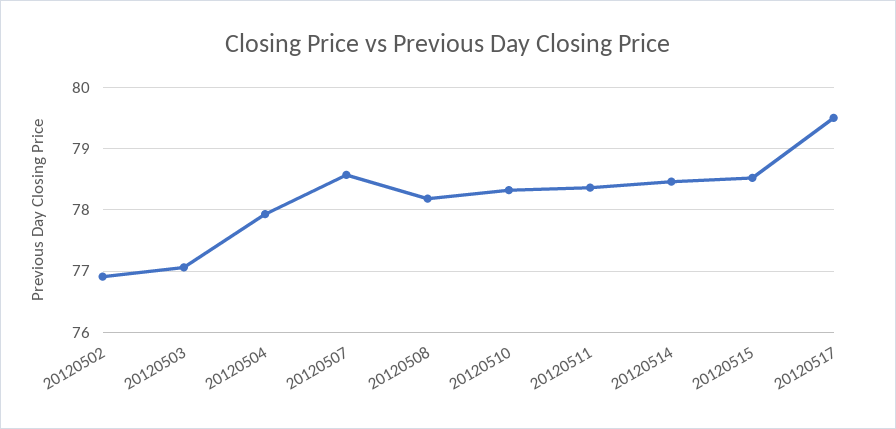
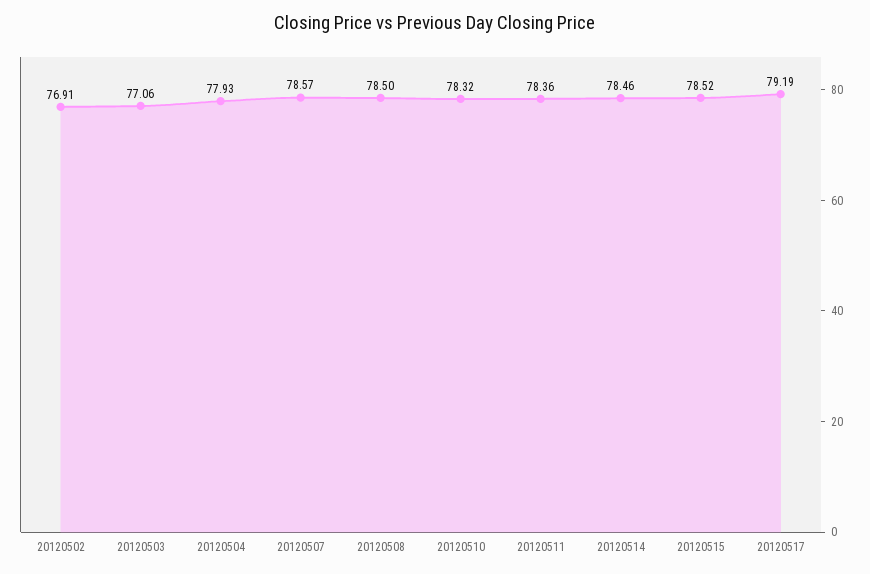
20120508: 78.2 -> 78.5
20120517: 79.5 -> 79.19

